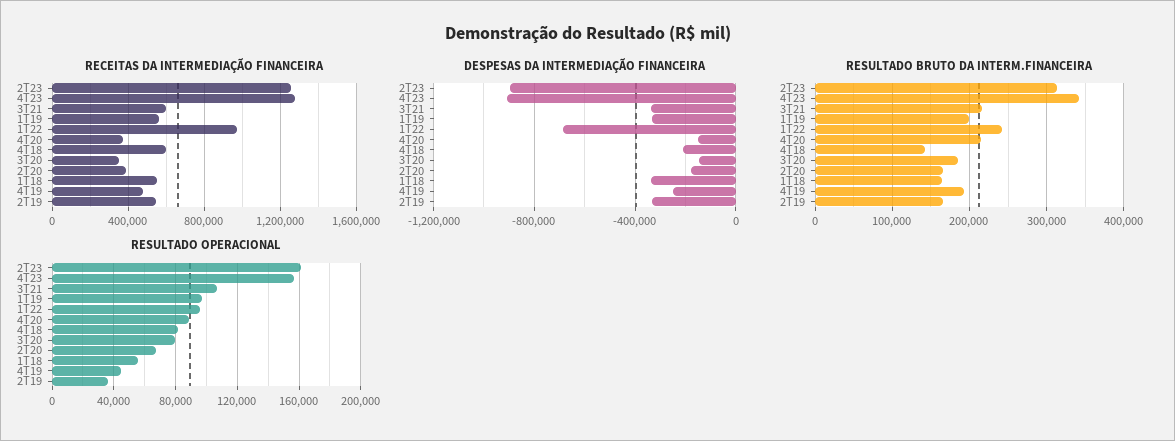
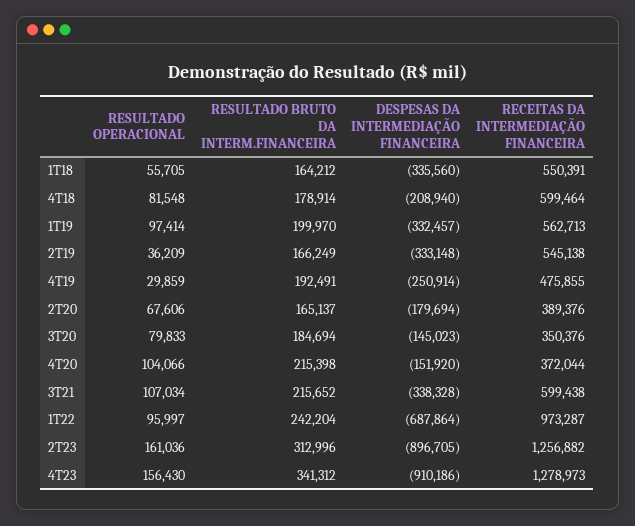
RESULTADO BRUTO DA INTERM.FINANCEIRA, 4T18: 140000 -> 178914
RESULTADO OPERACIONAL, 4T20: 90000 -> 104066
RESULTADO OPERACIONAL, 4T19: 45000 -> 29859

